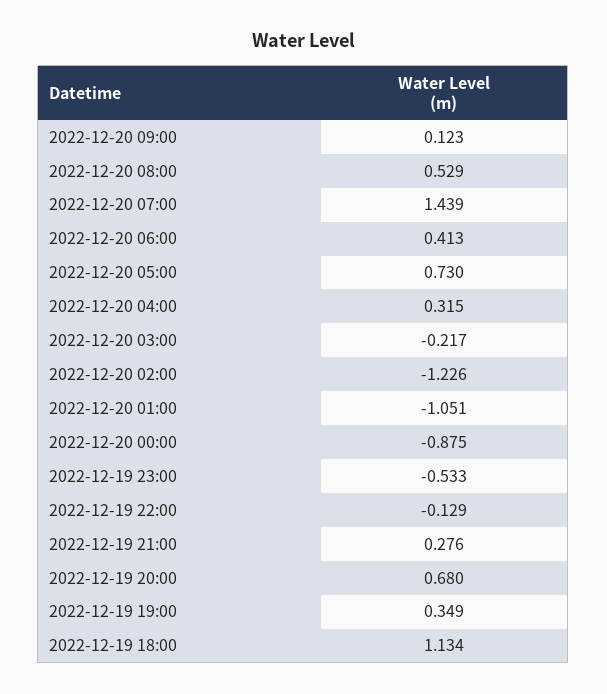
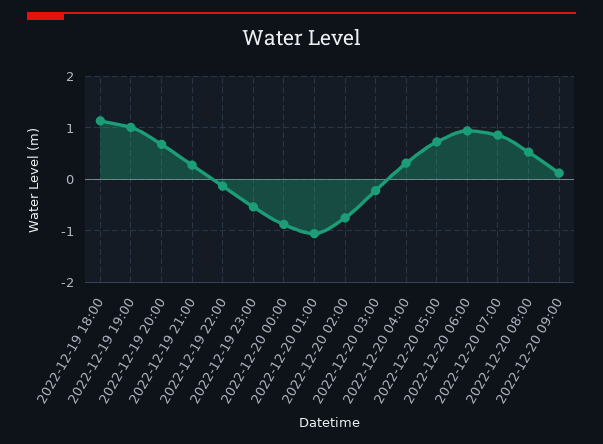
2022-12-20 07:00: 1.439 -> 0.8
2022-12-20 06:00: 0.413 -> 1
2022-12-20 02:00: -1.226 -> -0.8
2022-12-19 19:00: 0.349 -> 1

